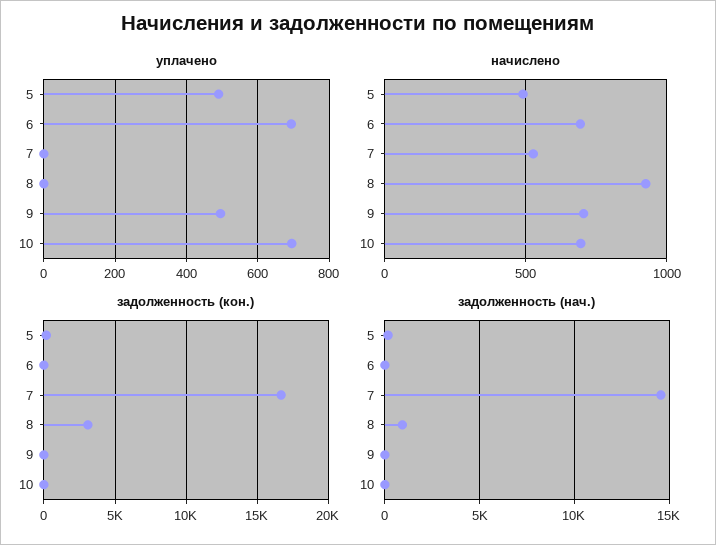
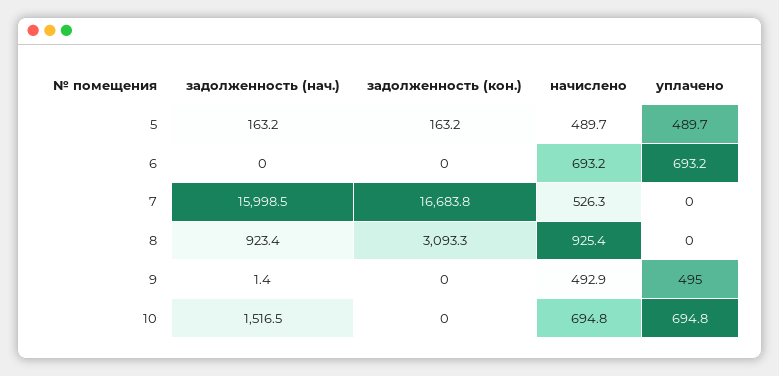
начислено, 9: 700 -> 492.9
задолженность (нач.), 7: 14500 -> 15998.5
задолженность (нач.), 10: 0 -> 1516.5

